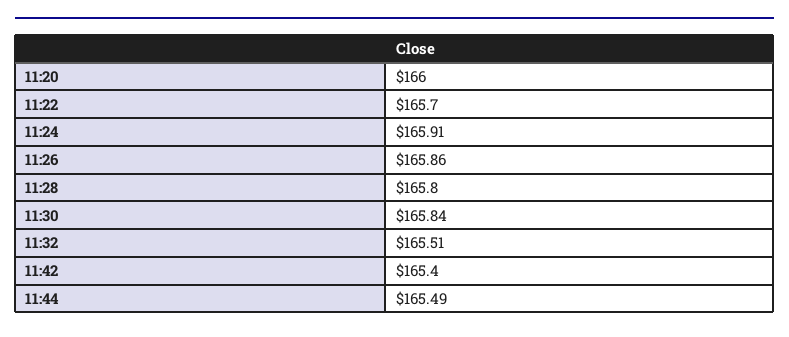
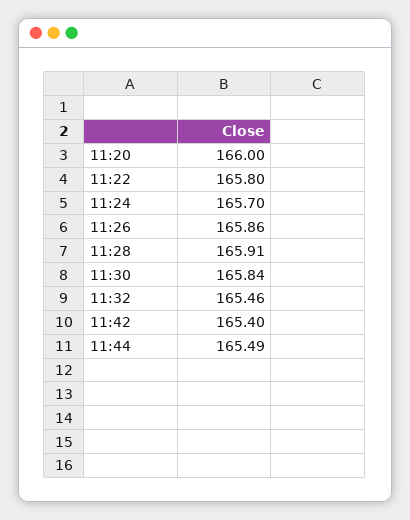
11:22: 165.7 -> 165.8
11:24: 165.91 -> 165.7
11:28: 165.8 -> 165.91
11:32: 165.51 -> 165.46

